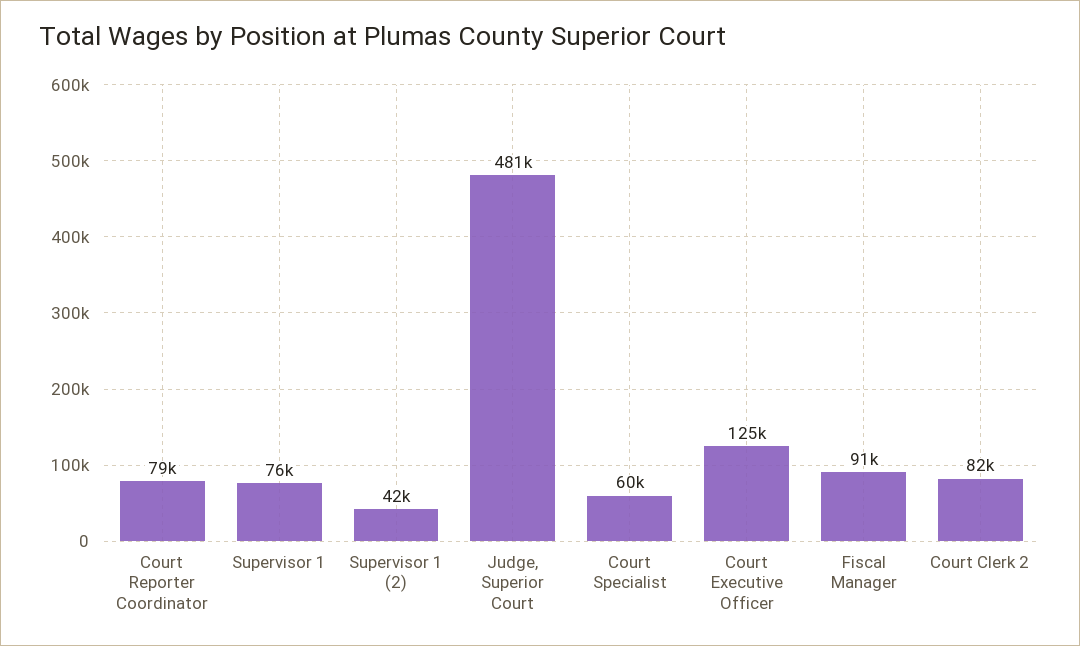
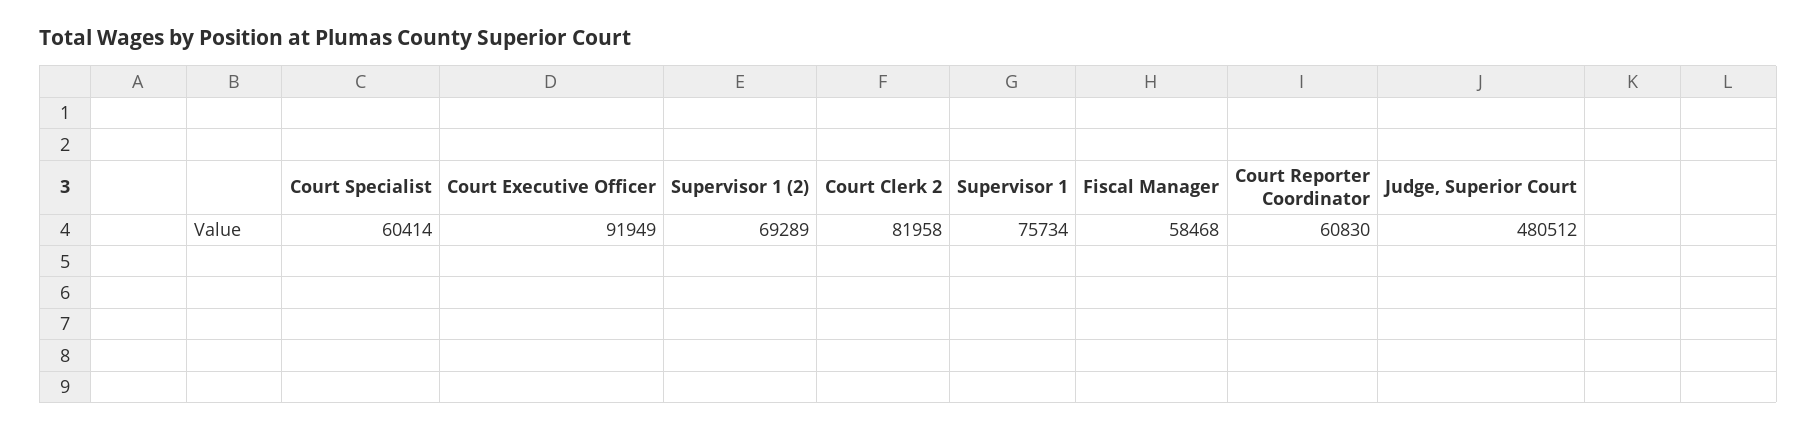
Court Reporter Coordinator: 79000 -> 60830
Supervisor 1 (2): 42000 -> 69289
Court Executive Officer: 125000 -> 91949
Fiscal Manager: 91000 -> 58468

